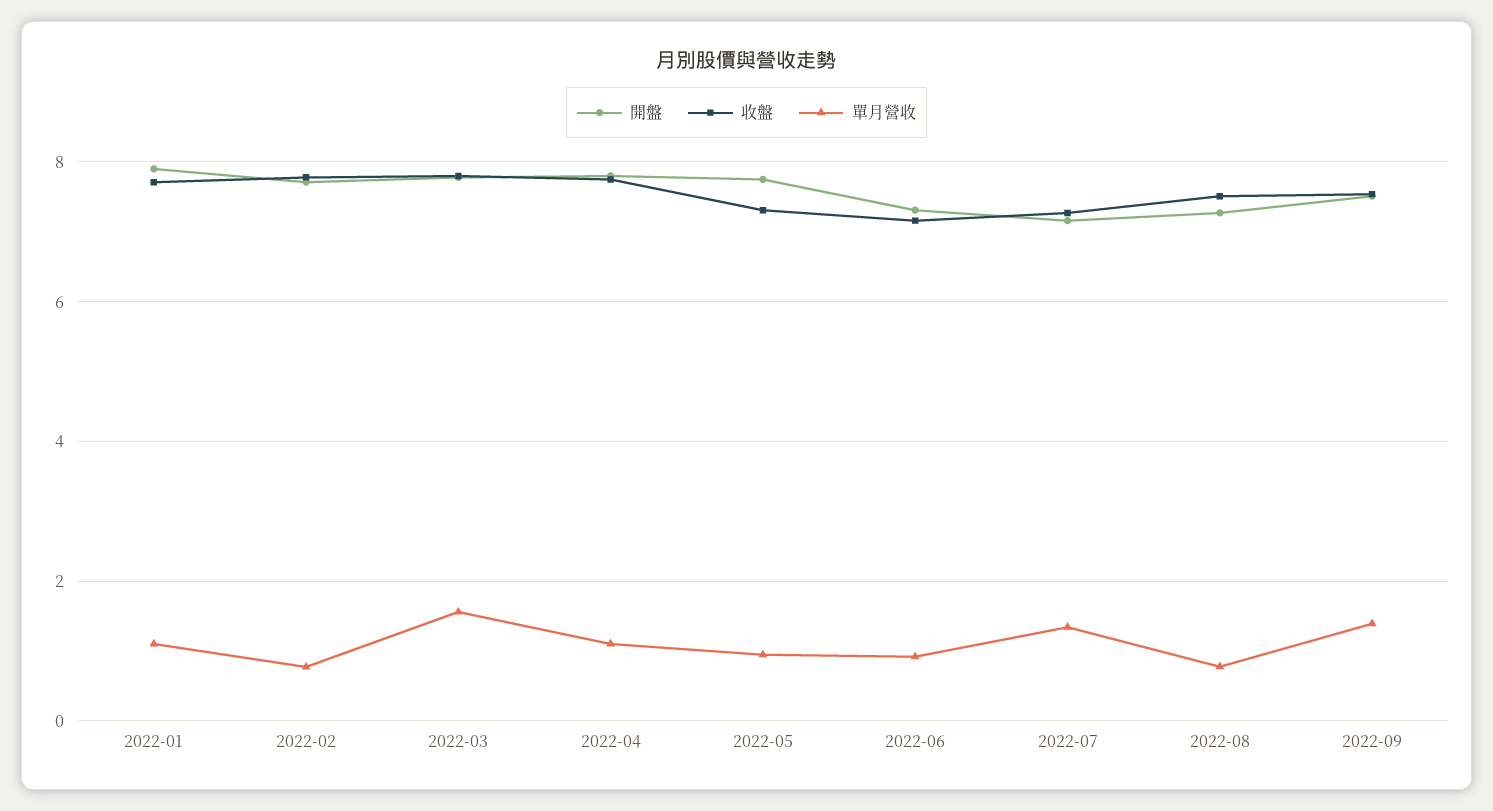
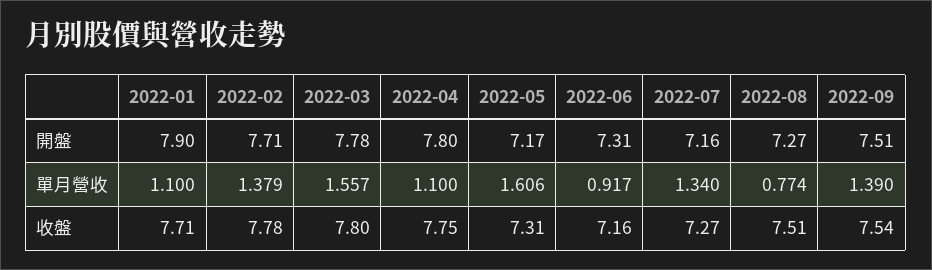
單月營收, 2022-02: 0.8 -> 1.379
開盤, 2022-05: 7.8 -> 7.17
單月營收, 2022-05: 1 -> 1.606

